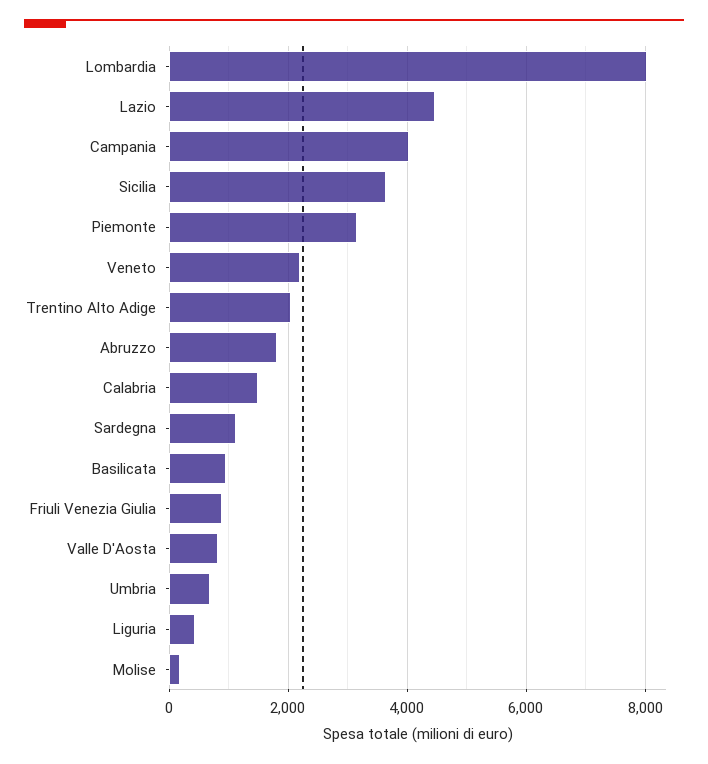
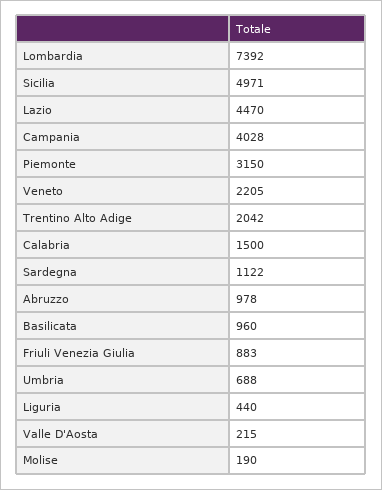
Lombardia: 8000 -> 7392
Sicilia: 3600 -> 4971
Abruzzo: 1800 -> 978
Valle D'Aosta: 800 -> 215

